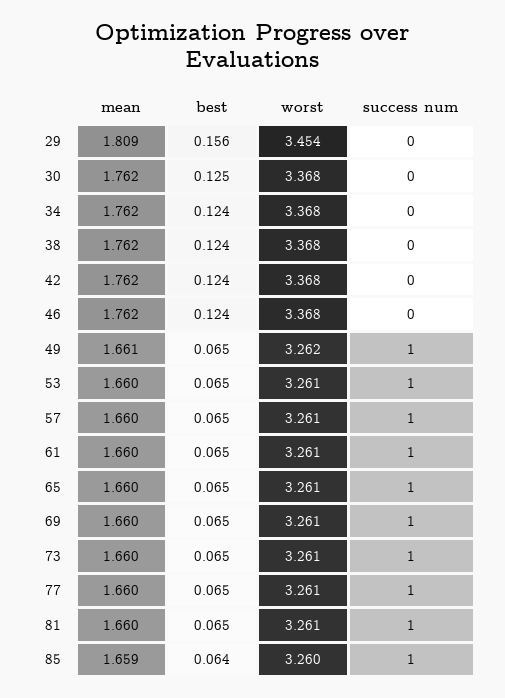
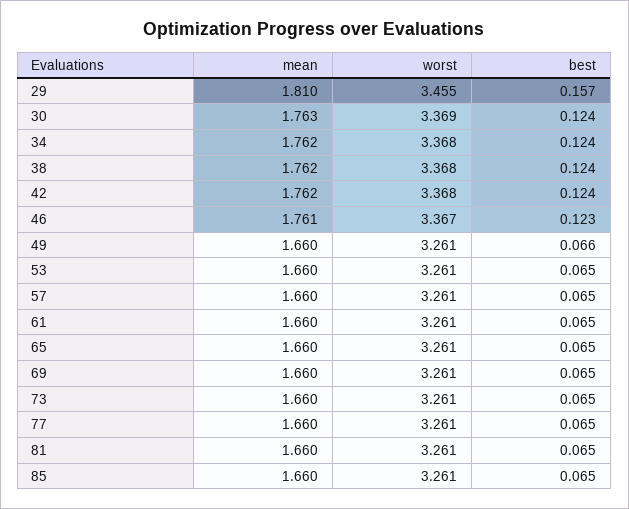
mean, 29: 1.809 -> 1.81
best, 29: 0.156 -> 0.157
worst, 29: 3.454 -> 3.455
success num, 29: 0 -> none
mean, 30: 1.762 -> 1.763
best, 30: 0.125 -> 0.124
worst, 30: 3.368 -> 3.369
success num, 30: 0 -> none
success num, 34: 0 -> none
success num, 38: 0 -> none
success num, 42: 0 -> none
mean, 46: 1.762 -> 1.761
best, 46: 0.124 -> 0.123
worst, 46: 3.368 -> 3.367
success num, 46: 0 -> none
mean, 49: 1.661 -> 1.66
best, 49: 0.065 -> 0.066
worst, 49: 3.262 -> 3.261
success num, 49: 1 -> none
success num, 53: 1 -> none
success num, 57: 1 -> none
success num, 61: 1 -> none
success num, 65: 1 -> none
success num, 69: 1 -> none
success num, 73: 1 -> none
success num, 77: 1 -> none
success num, 81: 1 -> none
mean, 85: 1.659 -> 1.66
best, 85: 0.064 -> 0.065
worst, 85: 3.26 -> 3.261
success num, 85: 1 -> none

